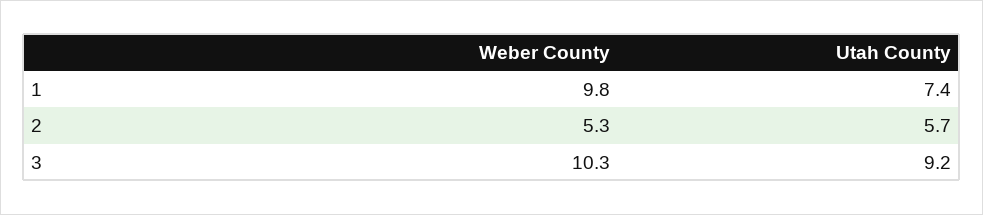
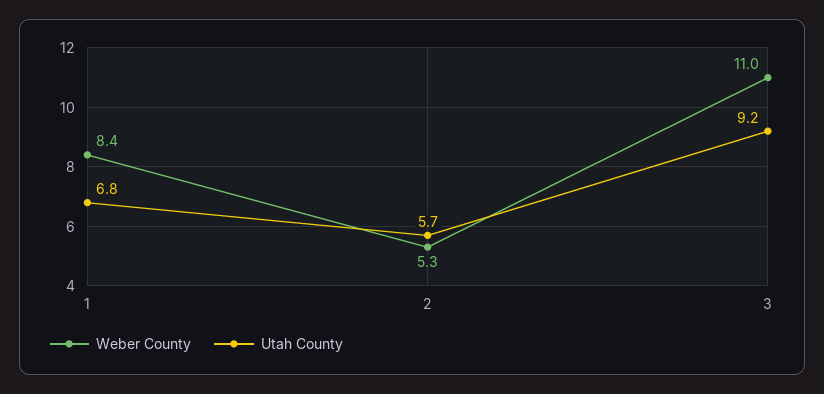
Weber County, 1: 9.8 -> 8.4
Utah County, 1: 7.4 -> 6.8
Weber County, 3: 10.3 -> 11

